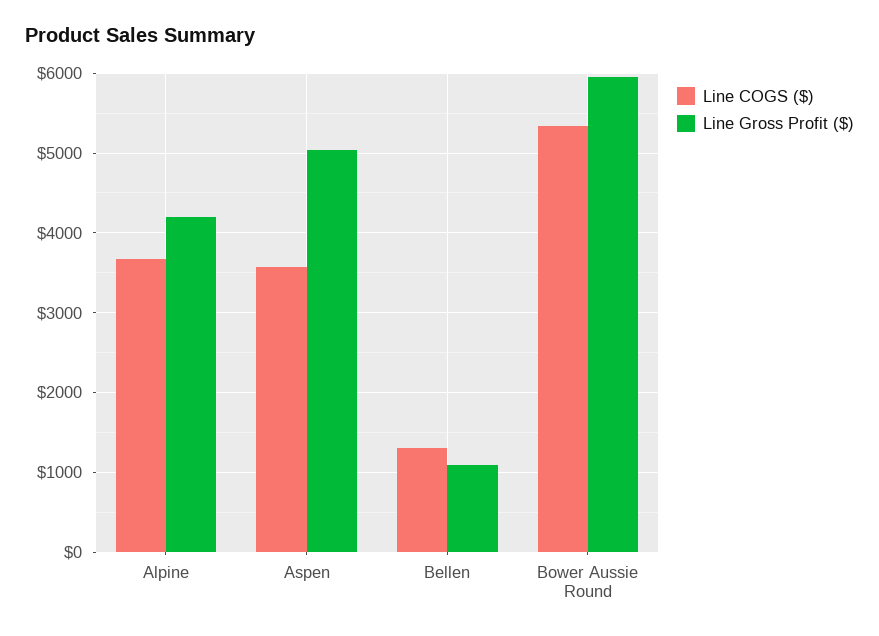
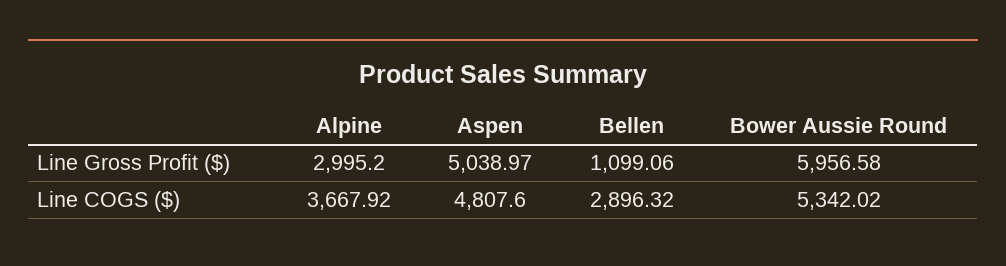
Line Gross Profit ($), Alpine: 4200 -> 2995.2
Line COGS ($), Aspen: 3600 -> 4807.6
Line COGS ($), Bellen: 1300 -> 2896.32

